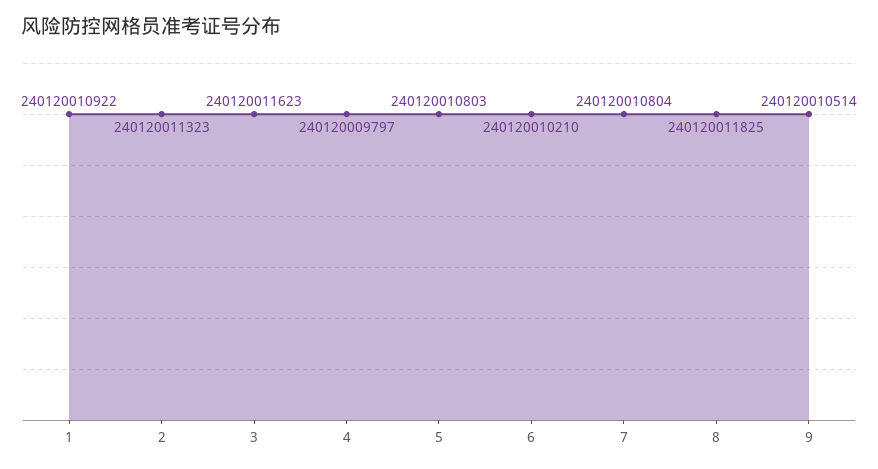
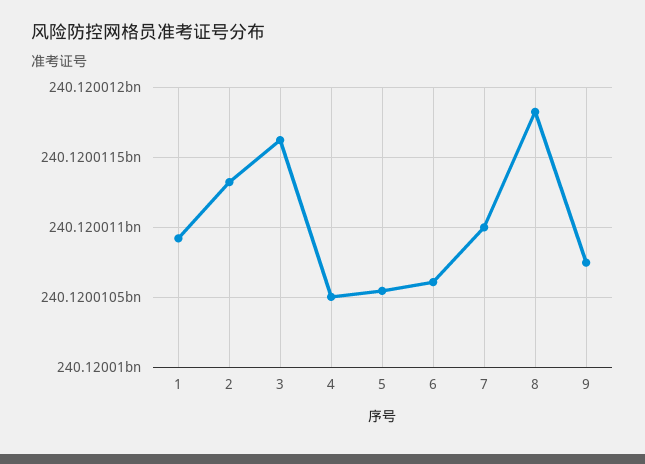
4: 240120009797 -> 240120010500
5: 240120010803 -> 240120010550
6: 240120010210 -> 240120010600
7: 240120010804 -> 240120011000
9: 240120010514 -> 240120010750

